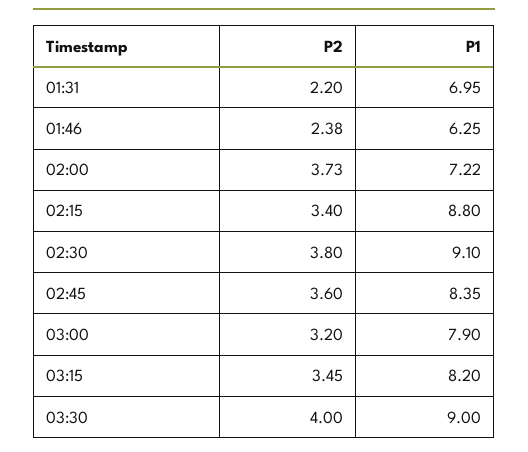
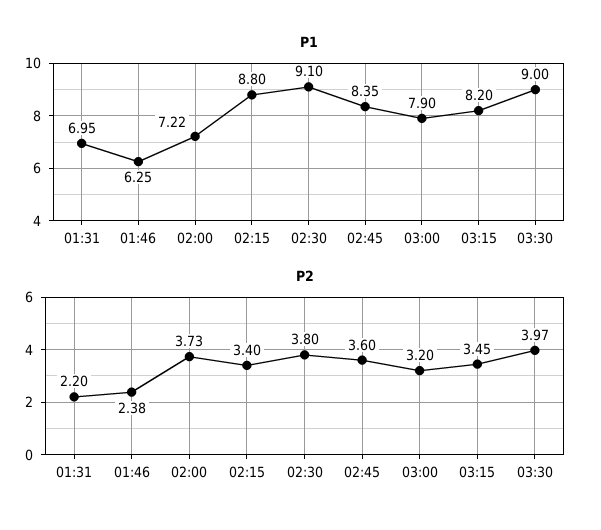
P2, 03:30: 4 -> 3.97

